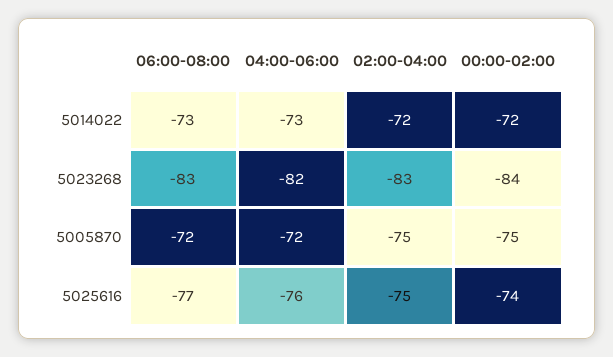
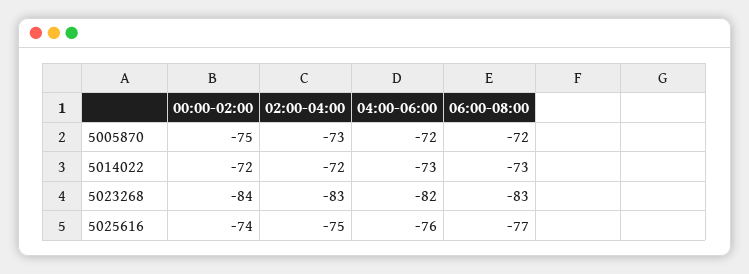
02:00-04:00, 5005870: -75 -> -73

